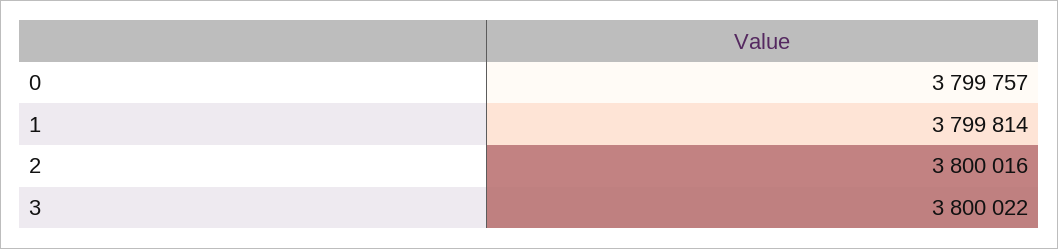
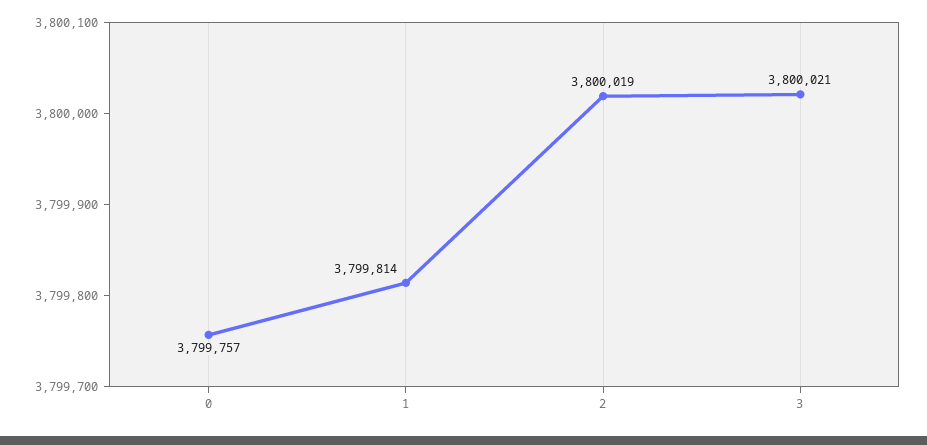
2: 3800016 -> 3800019
3: 3800022 -> 3800021

